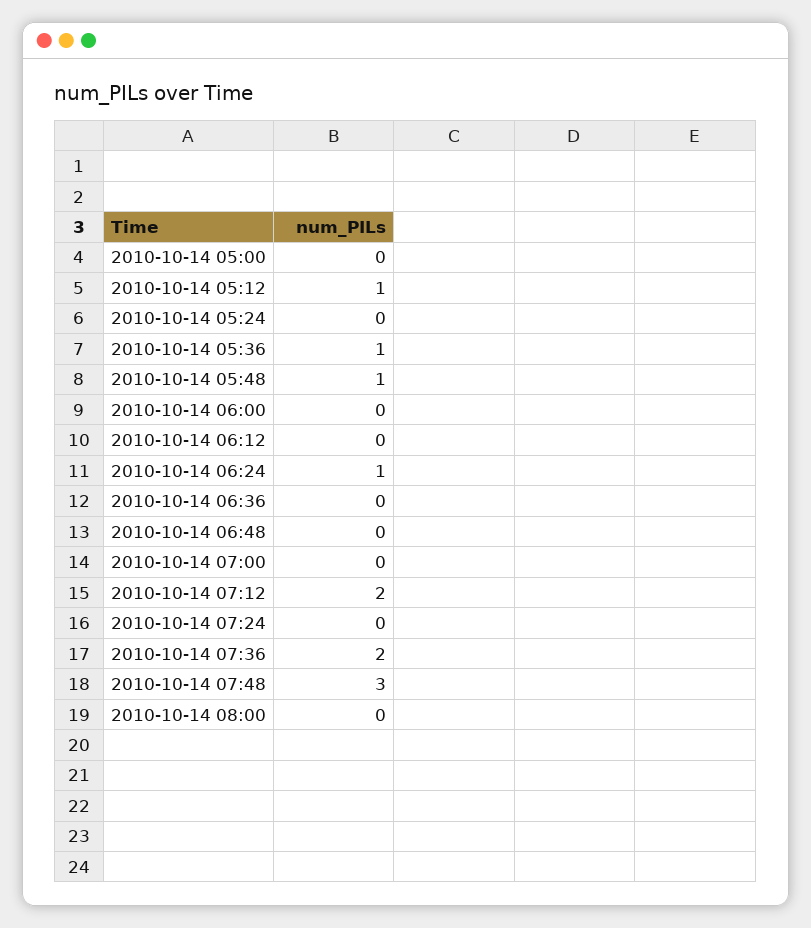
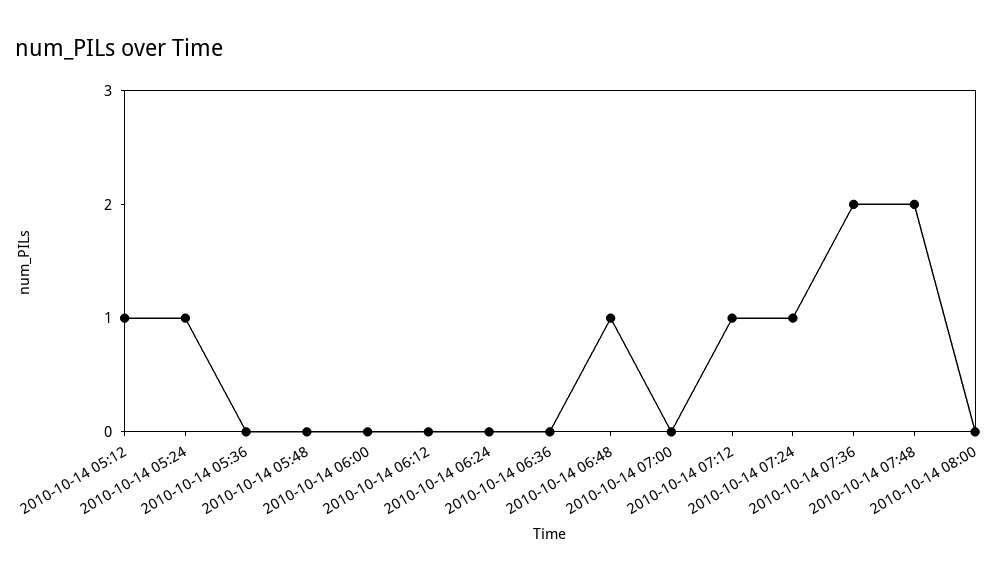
2010-10-14 05:00: 0 -> none
2010-10-14 05:24: 0 -> 1
2010-10-14 05:36: 1 -> 0
2010-10-14 05:48: 1 -> 0
2010-10-14 06:24: 1 -> 0
2010-10-14 06:48: 0 -> 1
2010-10-14 07:12: 2 -> 1
2010-10-14 07:24: 0 -> 1
2010-10-14 07:48: 3 -> 2

